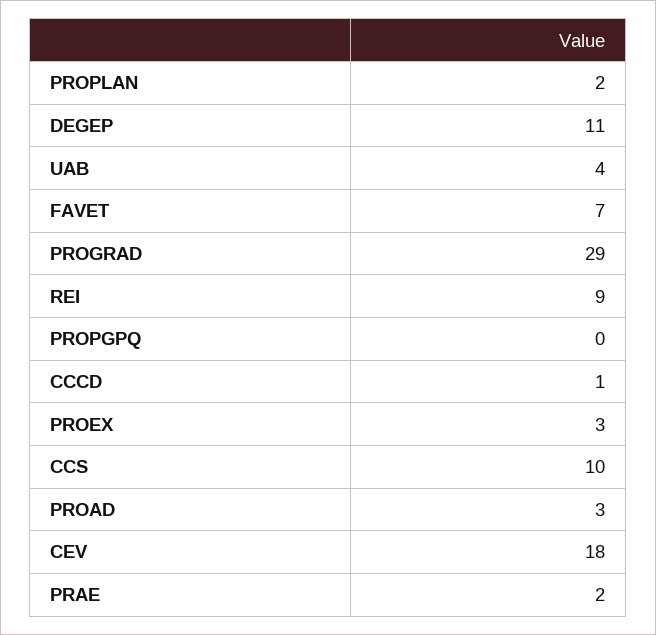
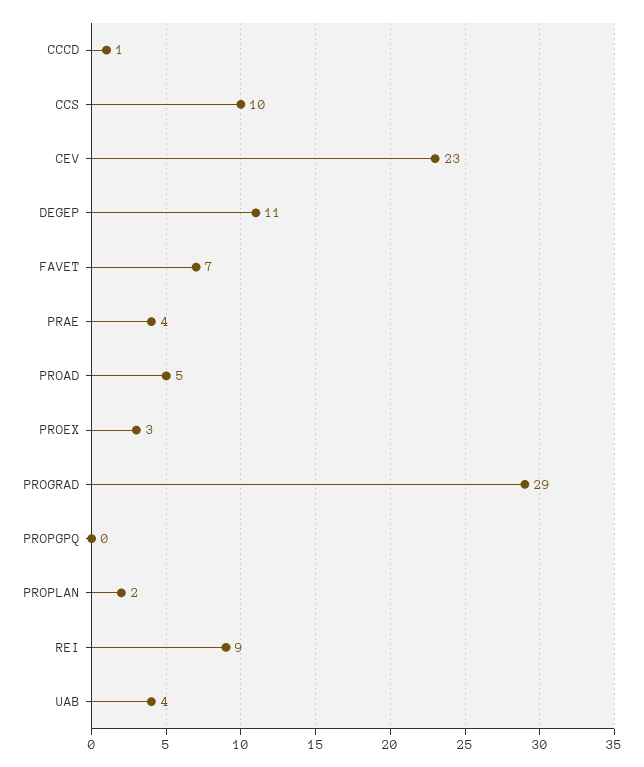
PROAD: 3 -> 5
CEV: 18 -> 23
PRAE: 2 -> 4

